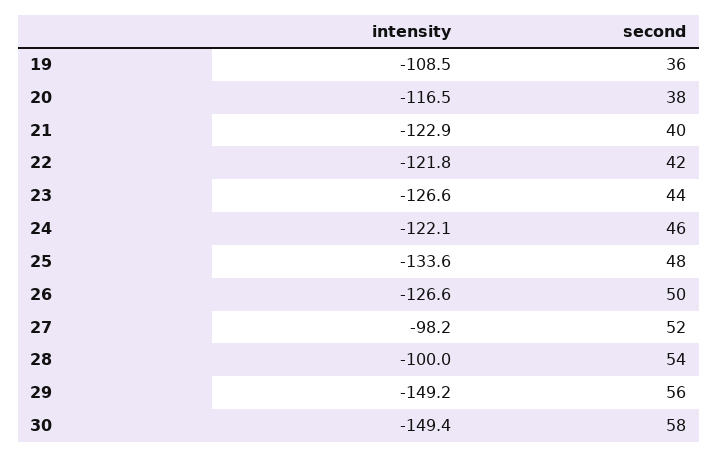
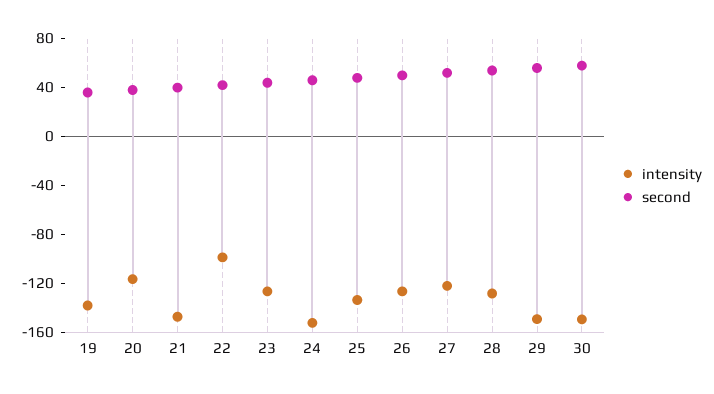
intensity, 19: -108.5 -> -140
intensity, 21: -122.9 -> -150
intensity, 22: -121.8 -> -100
intensity, 24: -122.1 -> -150
intensity, 27: -98.2 -> -120
intensity, 28: -100 -> -130

